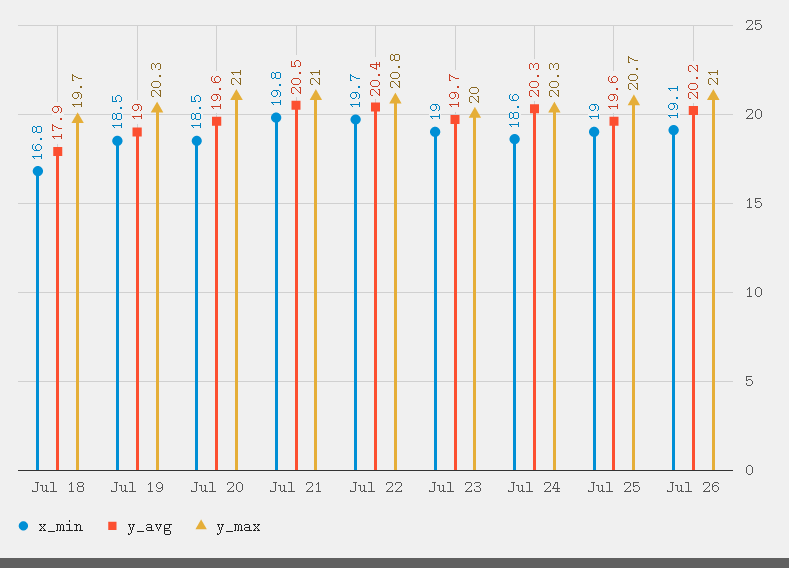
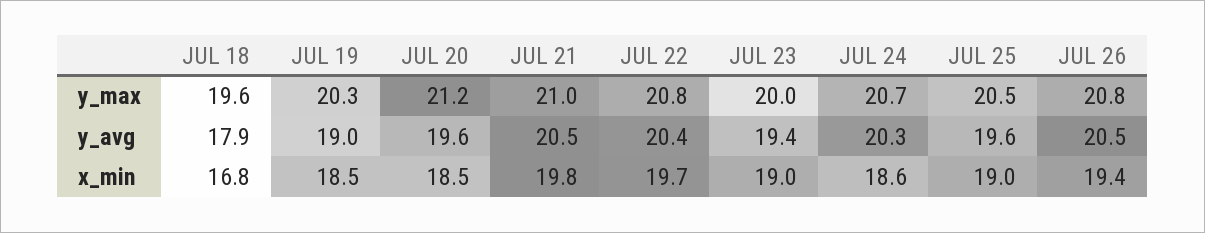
y_max, Jul 18: 19.7 -> 19.6
y_max, Jul 20: 21 -> 21.2
y_avg, Jul 23: 19.7 -> 19.4
y_max, Jul 24: 20.3 -> 20.7
y_max, Jul 25: 20.7 -> 20.5
x_min, Jul 26: 19.1 -> 19.4
y_avg, Jul 26: 20.2 -> 20.5
y_max, Jul 26: 21 -> 20.8

